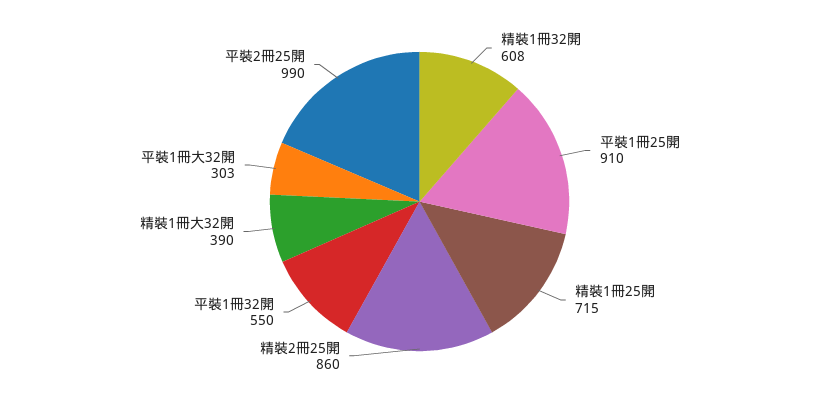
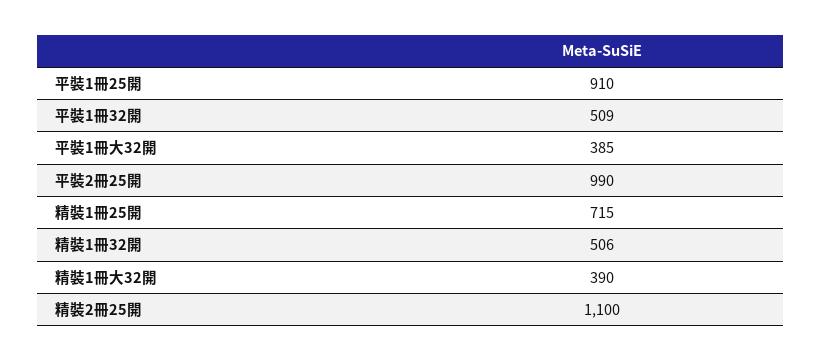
精裝1冊32開: 608 -> 506
精裝2冊25開: 860 -> 1100
平裝1冊32開: 550 -> 509
平裝1冊大32開: 303 -> 385

